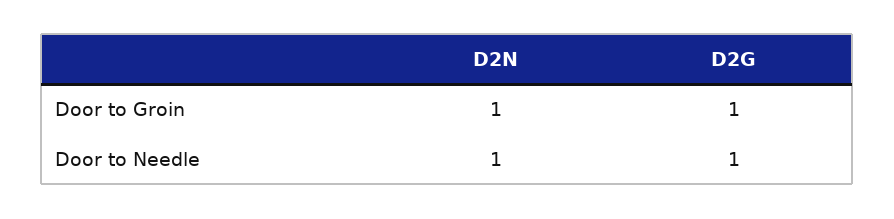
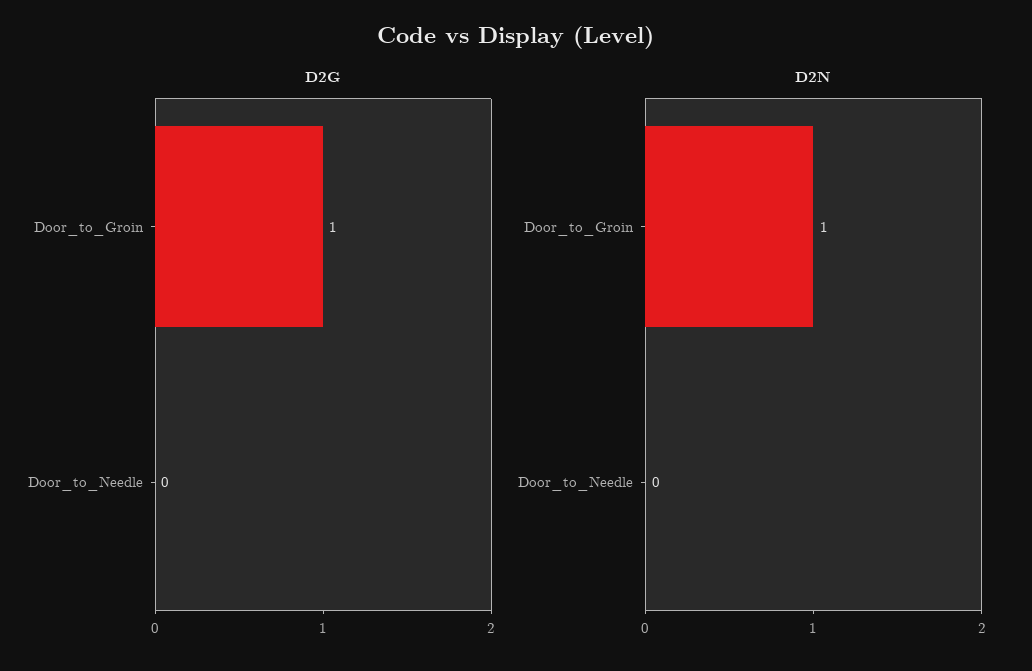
D2N, Door to Needle: 1 -> 0
D2G, Door to Needle: 1 -> 0

